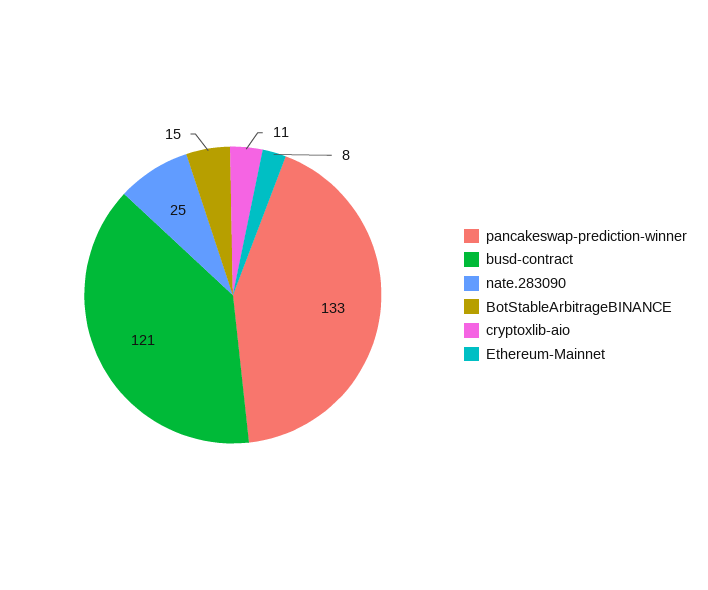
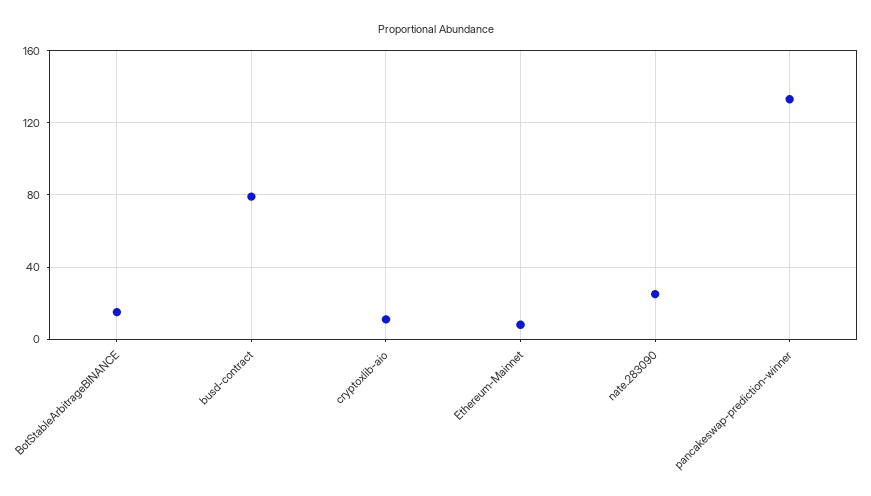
busd-contract: 121 -> 80

